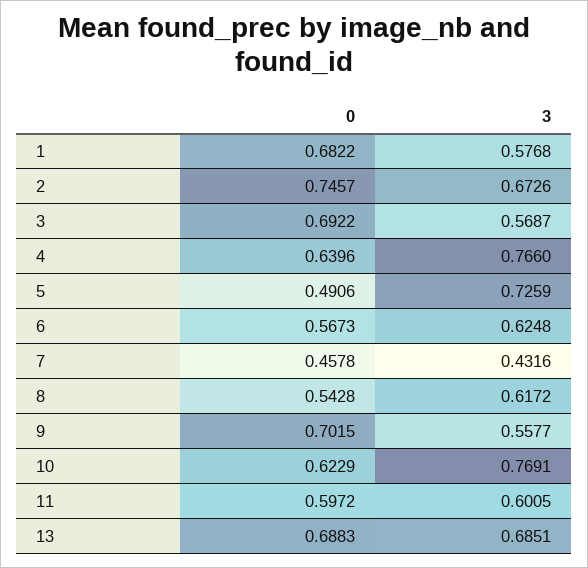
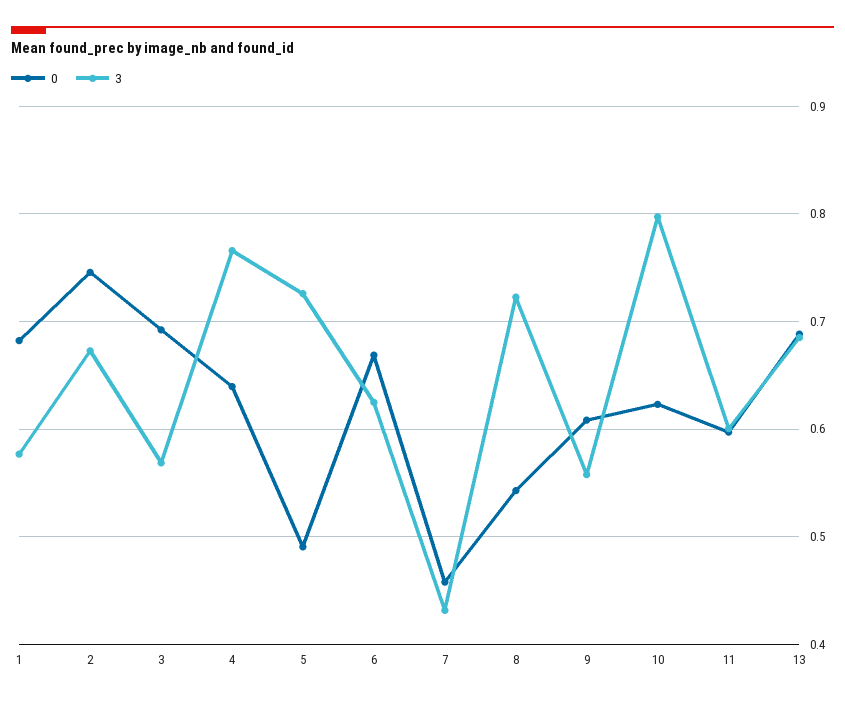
0, 6: 0.5673 -> 0.67
3, 8: 0.6172 -> 0.72
0, 9: 0.7015 -> 0.61
3, 10: 0.7691 -> 0.8

